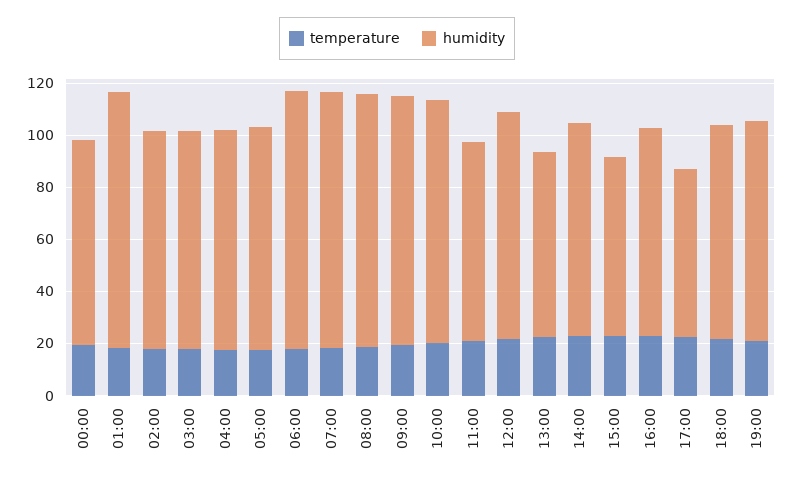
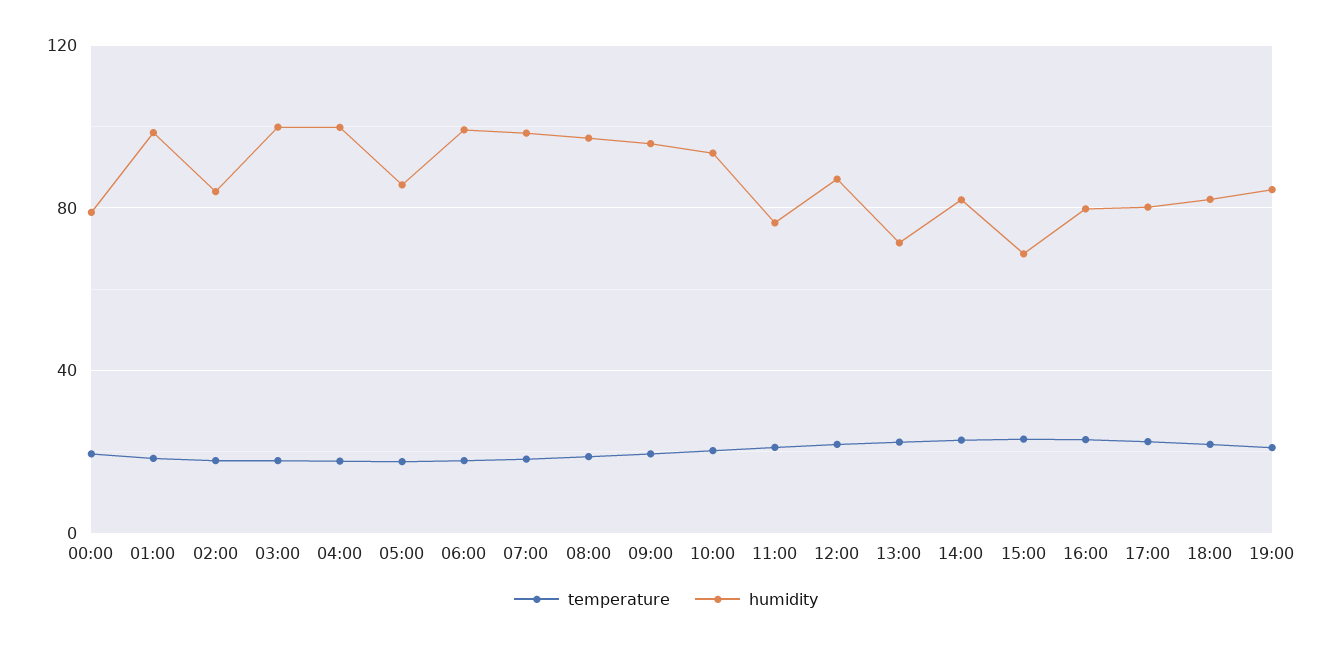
humidity, 03:00: 85 -> 100
humidity, 04:00: 85 -> 100
humidity, 17:00: 65 -> 80

